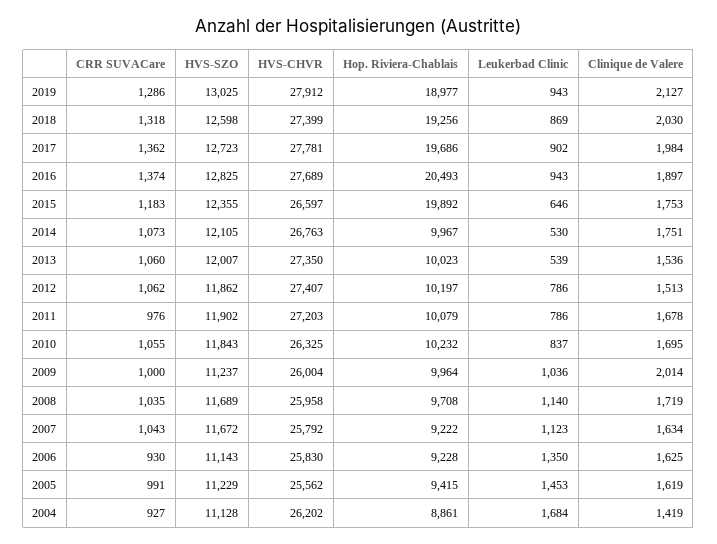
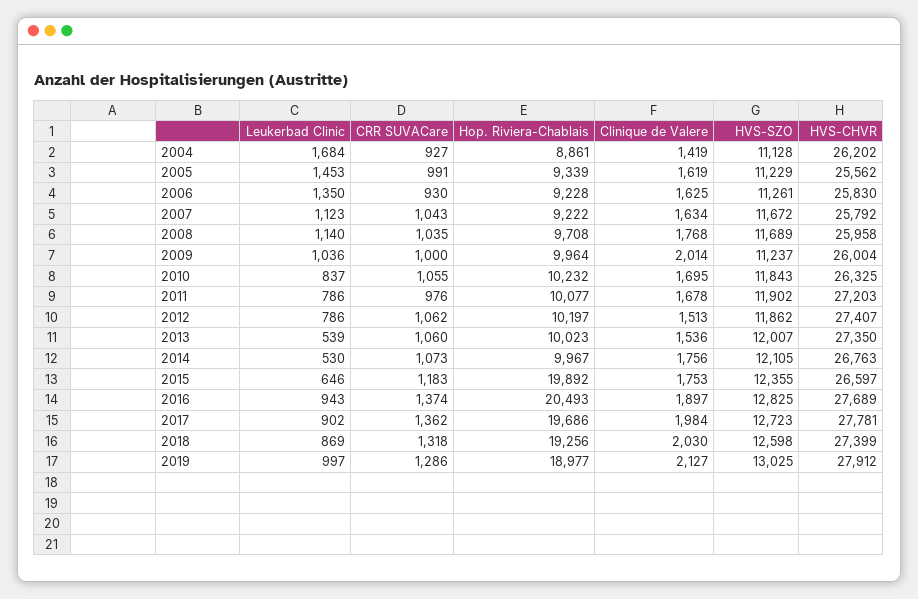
Leukerbad Clinic, 2019: 943 -> 997
Clinique de Valere, 2014: 1751 -> 1756
Hop. Riviera-Chablais, 2011: 10079 -> 10077
Clinique de Valere, 2008: 1719 -> 1768
HVS-SZO, 2006: 11143 -> 11261
Hop. Riviera-Chablais, 2005: 9415 -> 9339

